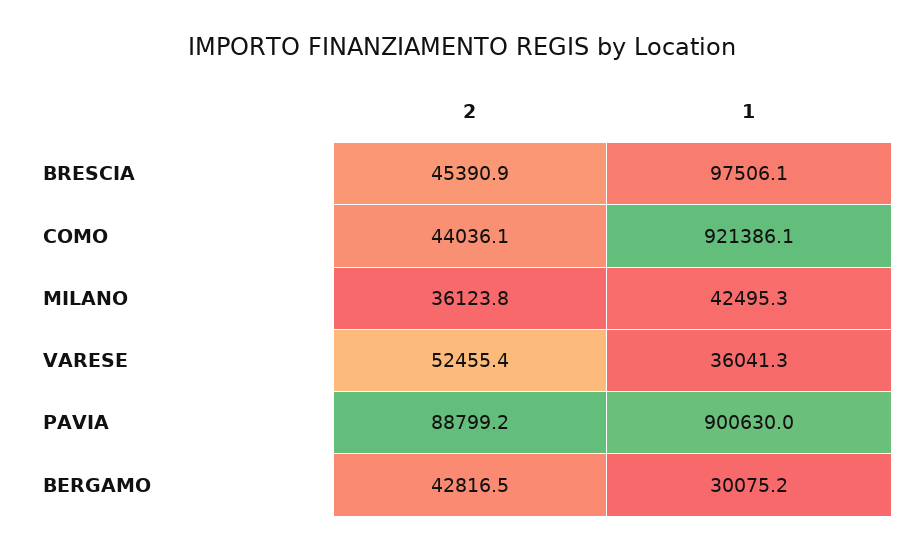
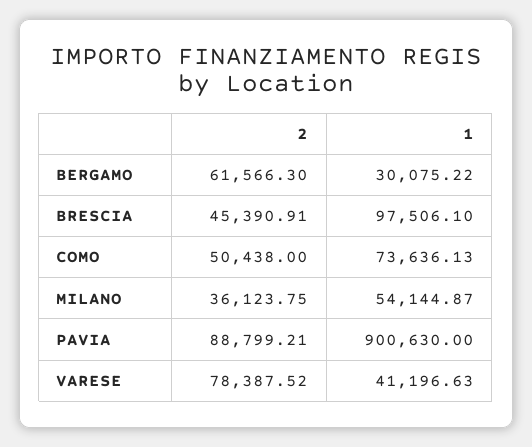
2, COMO: 44036.1 -> 50438
1, COMO: 921386.1 -> 73636.13
1, MILANO: 42495.3 -> 54144.87
2, VARESE: 52455.4 -> 78387.52
1, VARESE: 36041.3 -> 41196.63
2, BERGAMO: 42816.5 -> 61566.3

